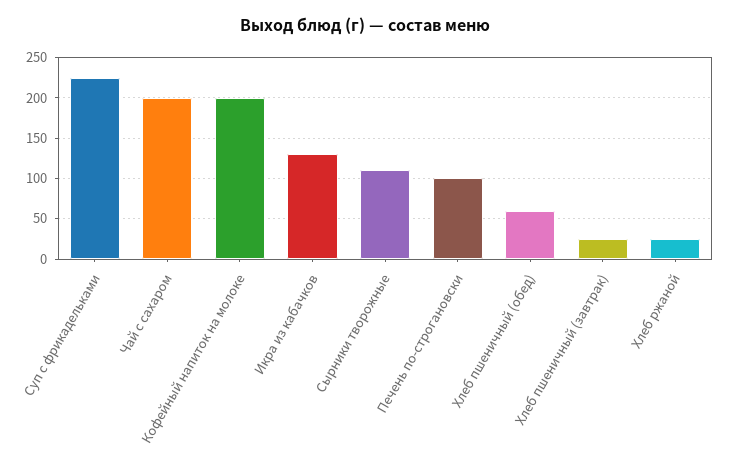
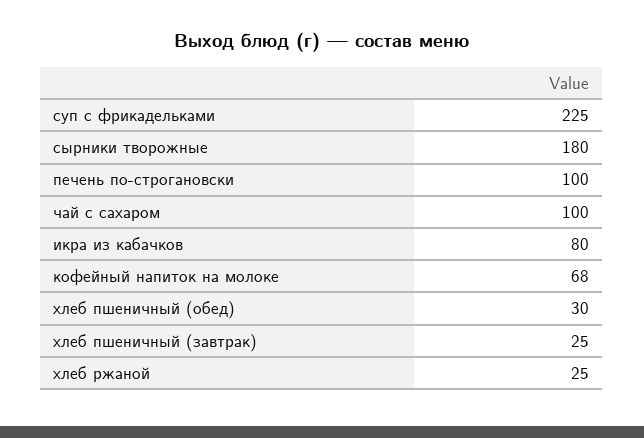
Чай с сахаром: 200 -> 100
Кофейный напиток на молоке: 200 -> 68
Икра из кабачков: 130 -> 80
Сырники творожные: 110 -> 180
Хлеб пшеничный (обед): 60 -> 30

